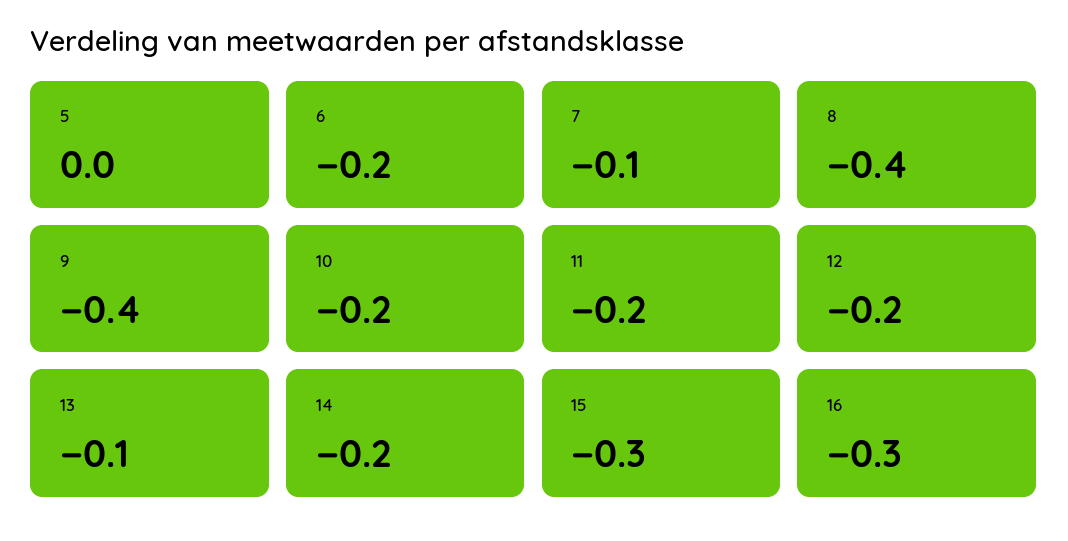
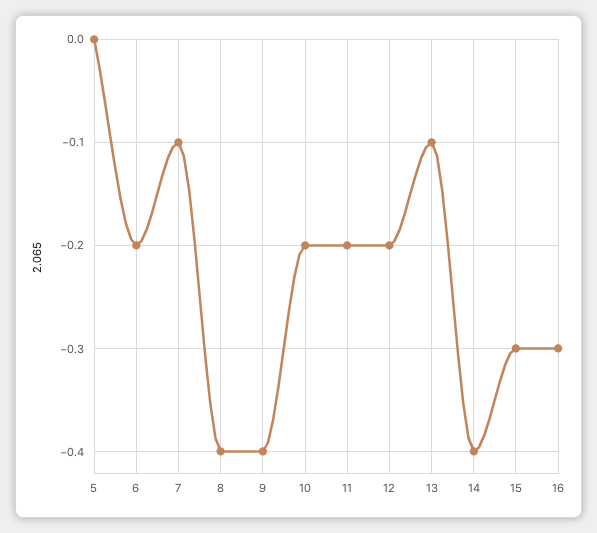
14: -0.2 -> -0.4

